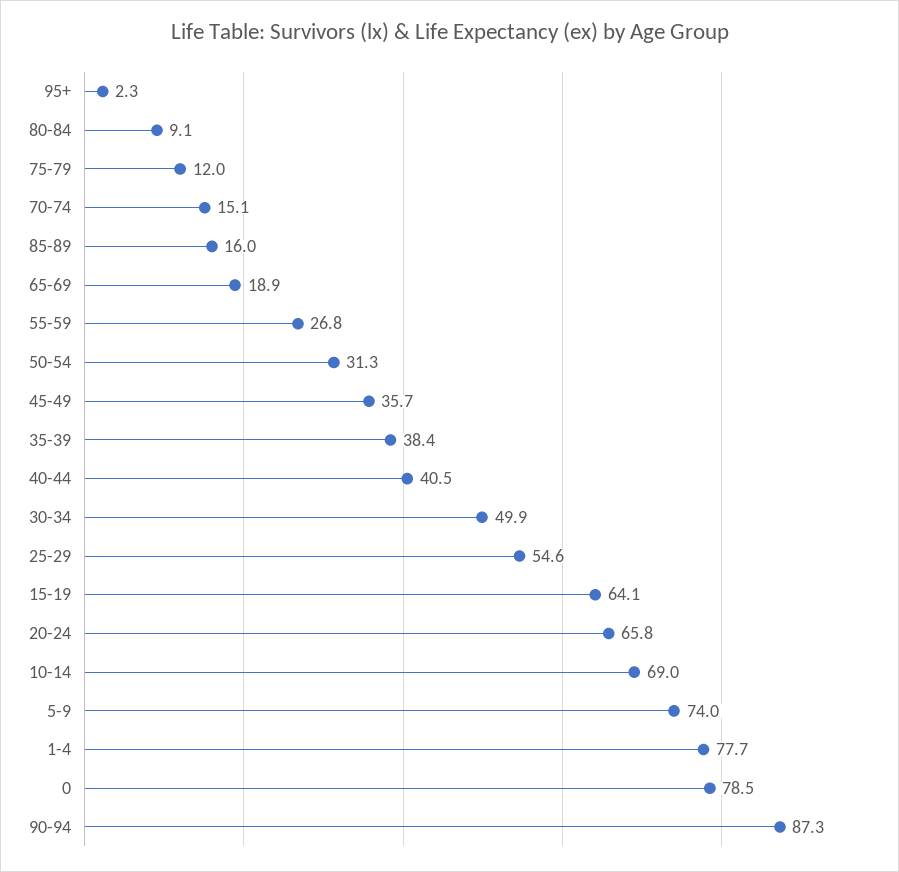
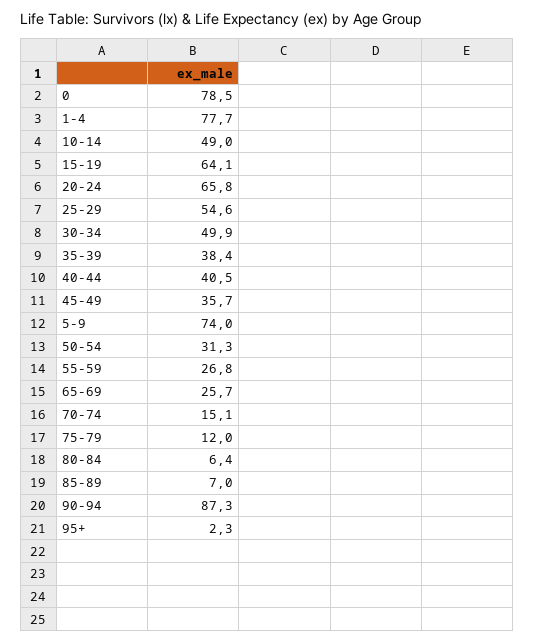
80-84: 9.1 -> 6.4
85-89: 16 -> 7
65-69: 18.9 -> 25.7
10-14: 69 -> 49

